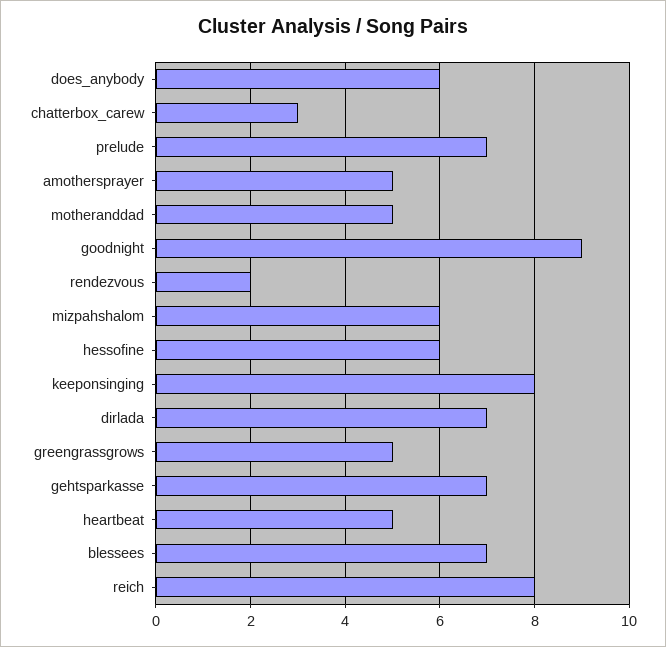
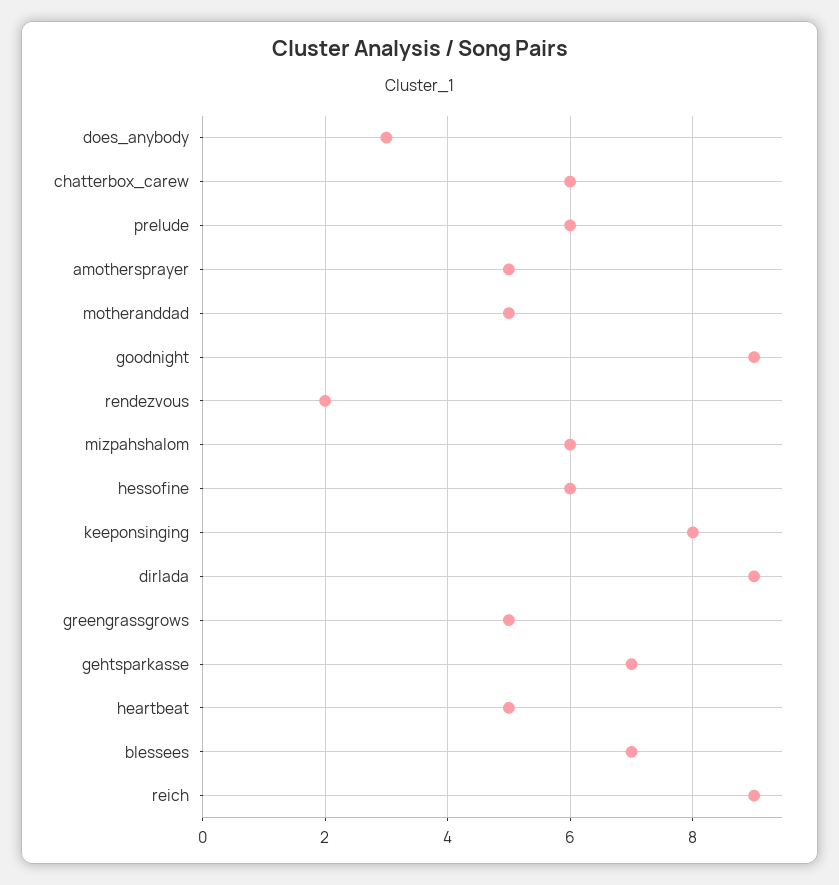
does_anybody: 6 -> 3
chatterbox_carew: 3 -> 6
prelude: 7 -> 6
dirlada: 7 -> 9
reich: 8 -> 9

